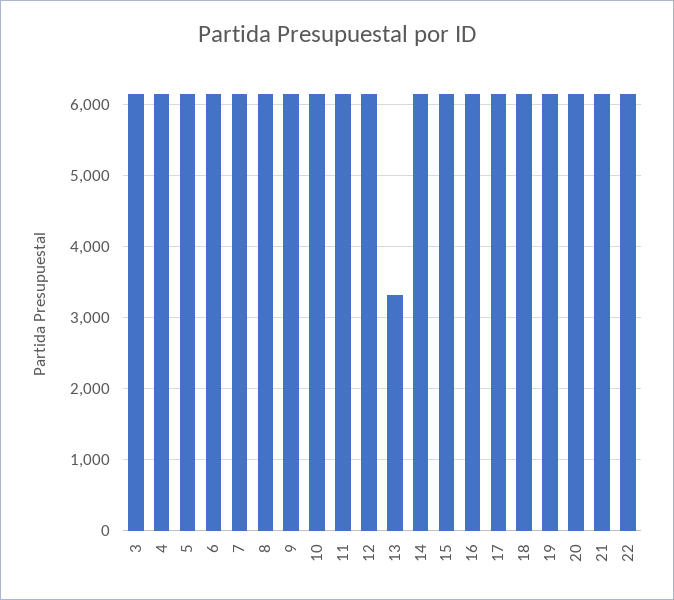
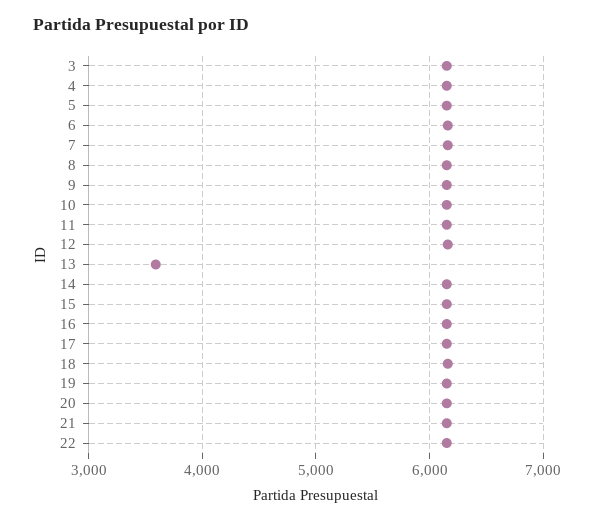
13: 3300 -> 3600

